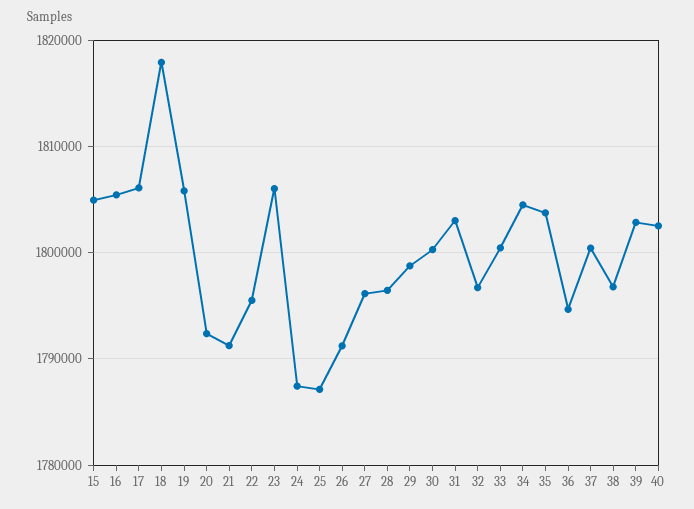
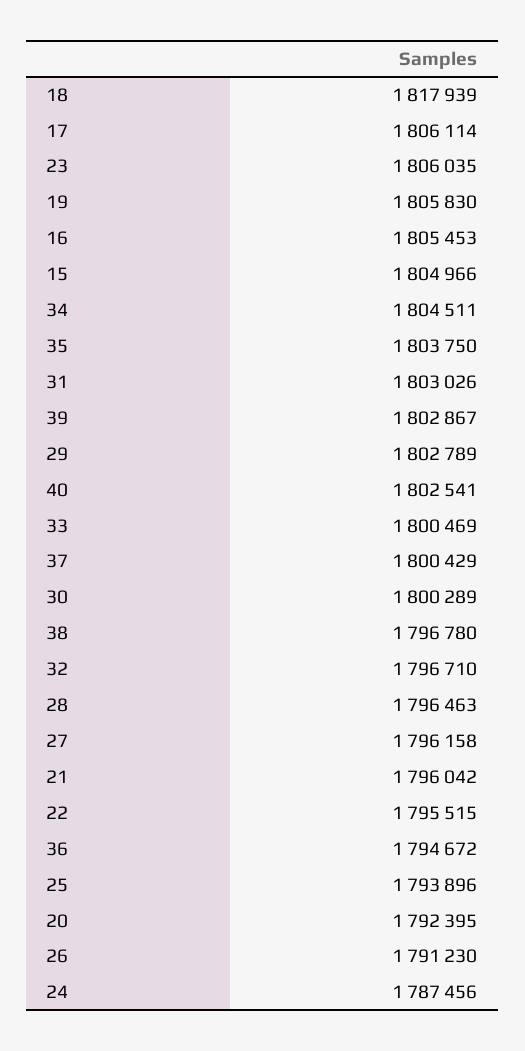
21: 1791000 -> 1796042
25: 1787000 -> 1793896
29: 1799000 -> 1802789

